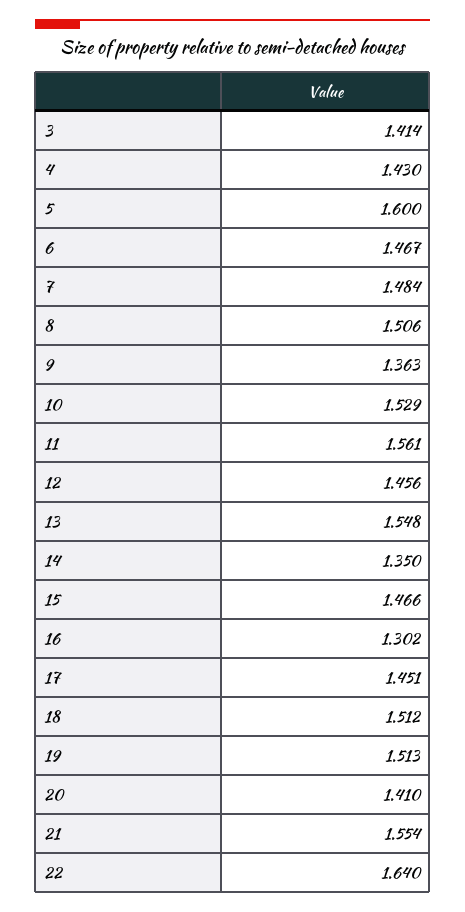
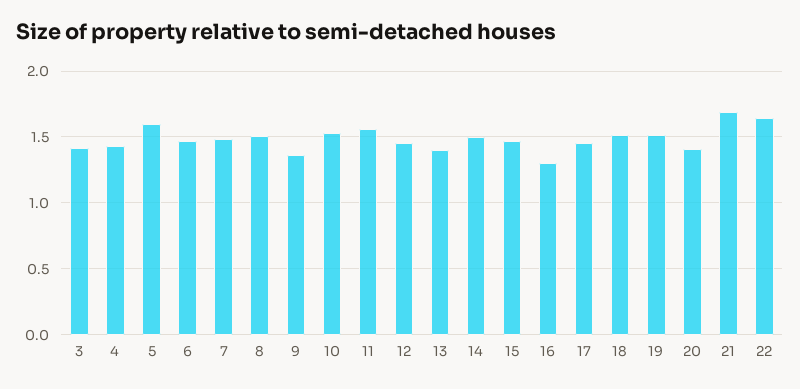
13: 1.548 -> 1.4
14: 1.35 -> 1.5
21: 1.554 -> 1.7

